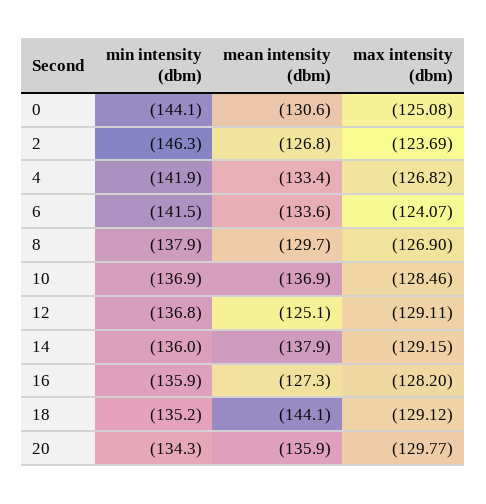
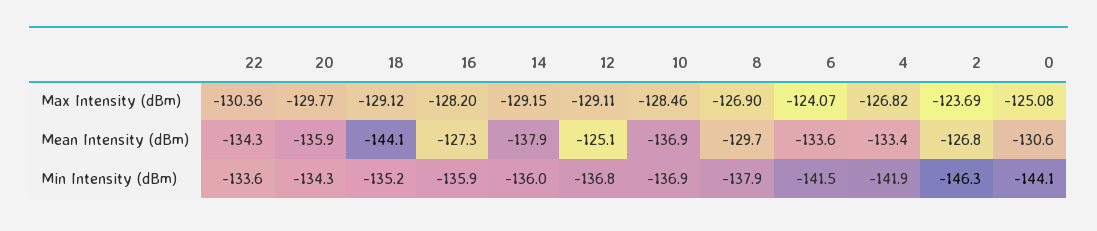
max intensity (dbm), 22: none -> -130.36
mean intensity (dbm), 22: none -> -134.3
min intensity (dbm), 22: none -> -133.6

